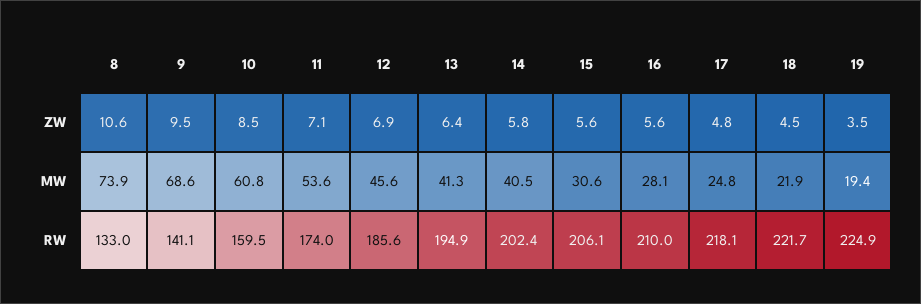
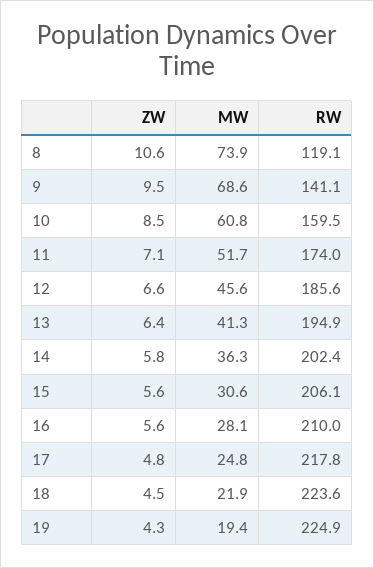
12, ZW: 6.9 -> 6.6
19, ZW: 3.5 -> 4.3
11, MW: 53.6 -> 51.7
14, MW: 40.5 -> 36.3
8, RW: 133 -> 119.1
17, RW: 218.1 -> 217.8
18, RW: 221.7 -> 223.6

